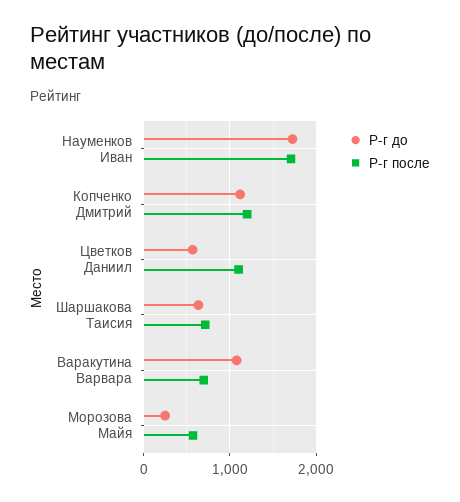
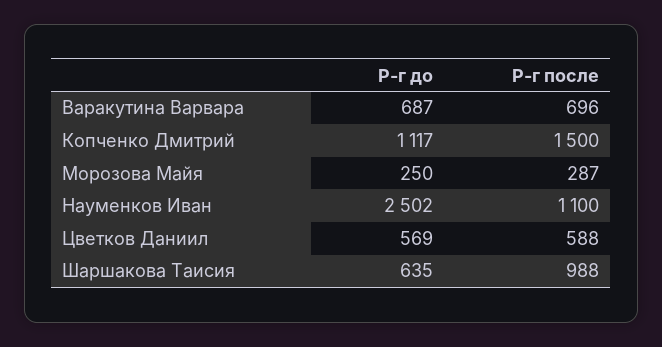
Р-г до, Науменков Иван: 1700 -> 2502
Р-г после, Науменков Иван: 1700 -> 1100
Р-г после, Копченко Дмитрий: 1200 -> 1500
Р-г после, Цветков Даниил: 1100 -> 588
Р-г после, Шаршакова Таисия: 700 -> 988
Р-г до, Варакутина Варвара: 1100 -> 687
Р-г после, Морозова Майя: 600 -> 287

